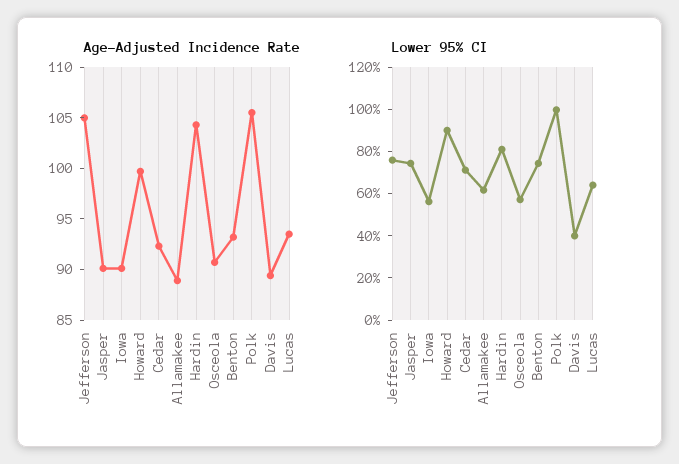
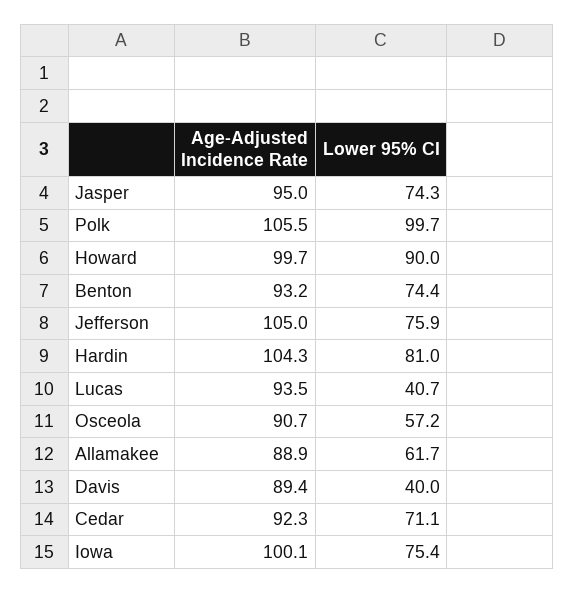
Age-Adjusted Incidence Rate, Jasper: 90 -> 95
Age-Adjusted Incidence Rate, Iowa: 90 -> 100.1
Lower 95% CI, Iowa: 55 -> 75.4
Lower 95% CI, Lucas: 65 -> 40.7

